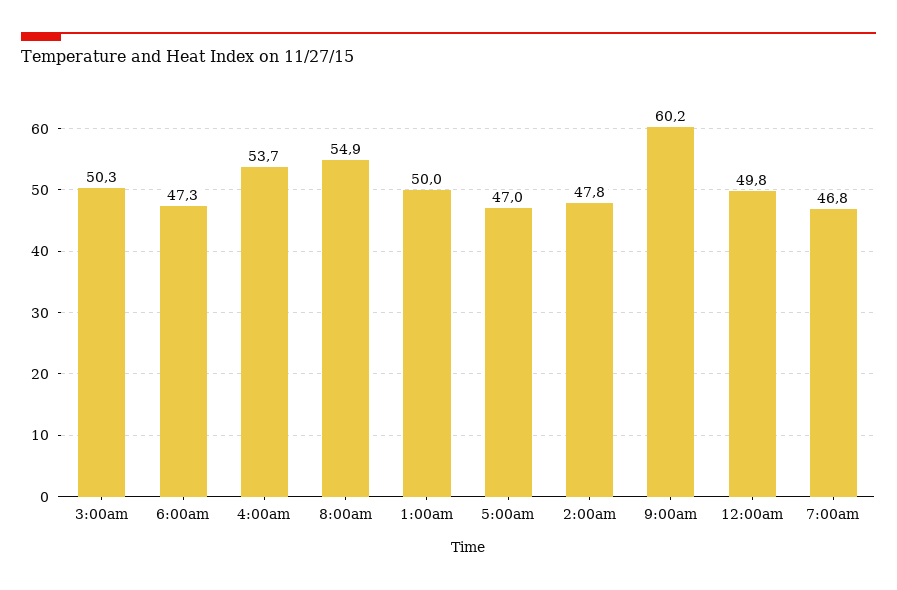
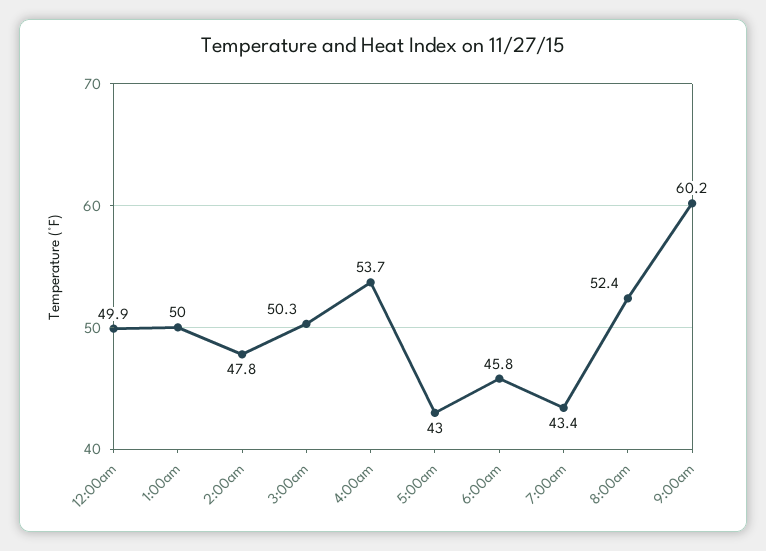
6:00am: 47.3 -> 45.8
8:00am: 54.9 -> 52.4
5:00am: 47 -> 43
12:00am: 49.8 -> 49.9
7:00am: 46.8 -> 43.4

